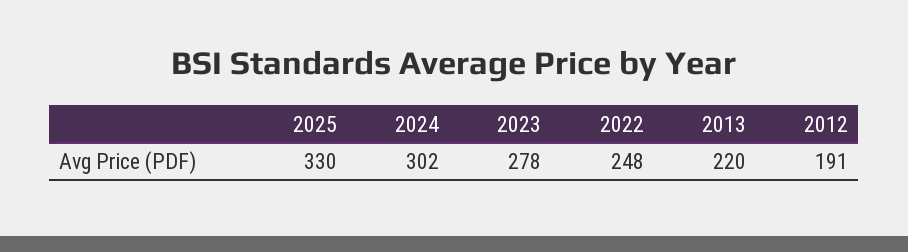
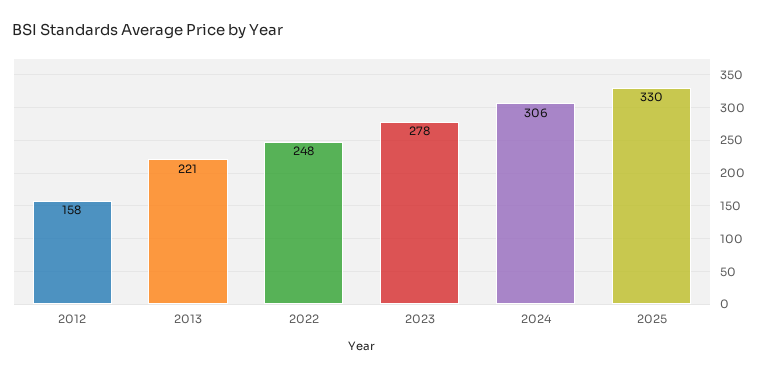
2024: 302 -> 306
2013: 220 -> 221
2012: 191 -> 158

